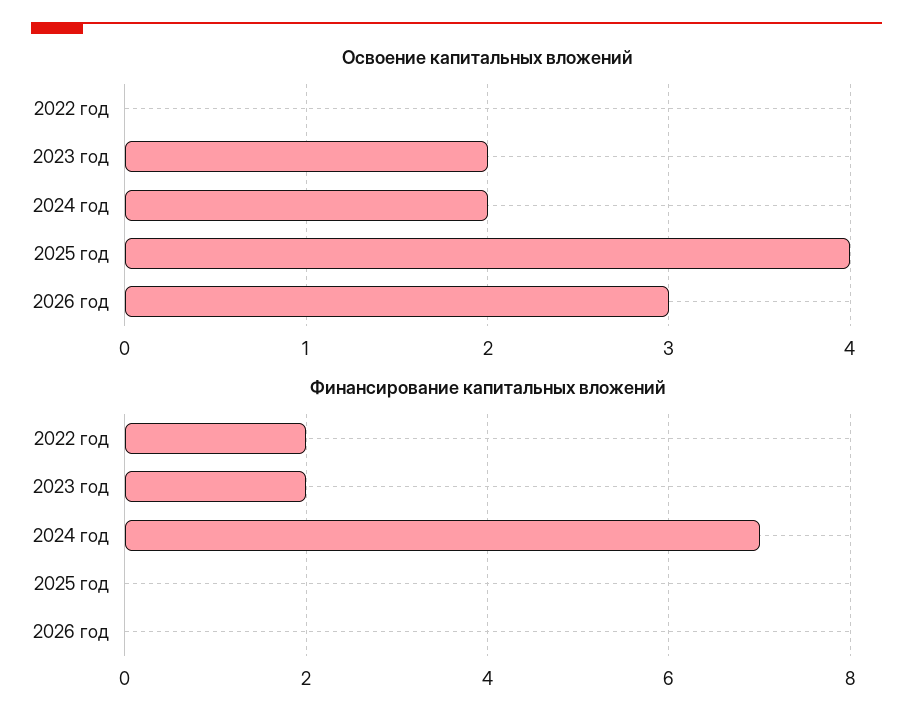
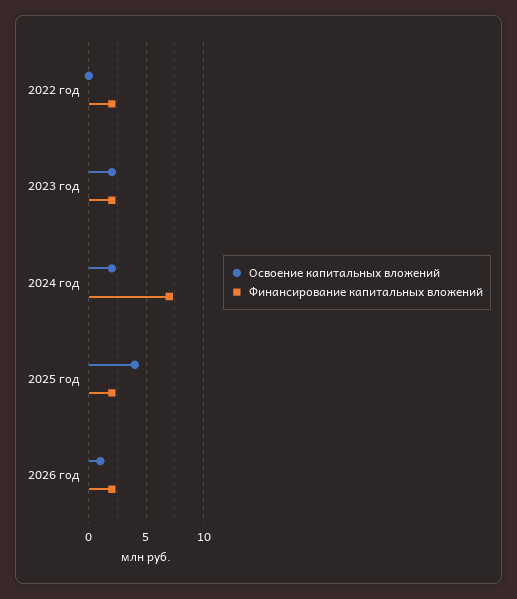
Освоение капитальных вложений, 2026 год: 3 -> 1
Финансирование капитальных вложений, 2025 год: 0 -> 2
Финансирование капитальных вложений, 2026 год: 0 -> 2

